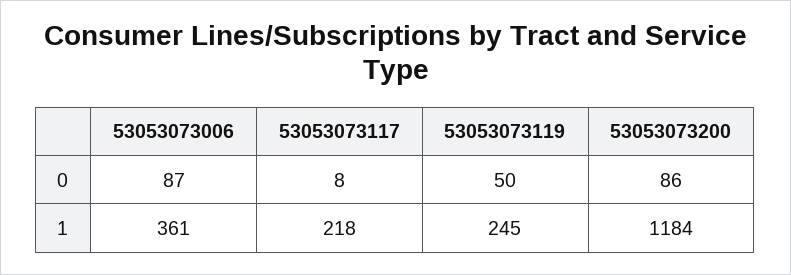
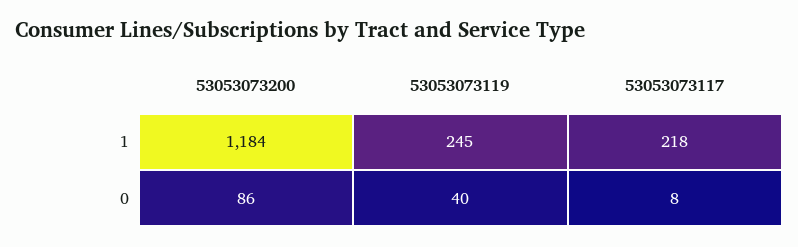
53053073006, 0: 87 -> none
53053073119, 0: 50 -> 40
53053073006, 1: 361 -> none

